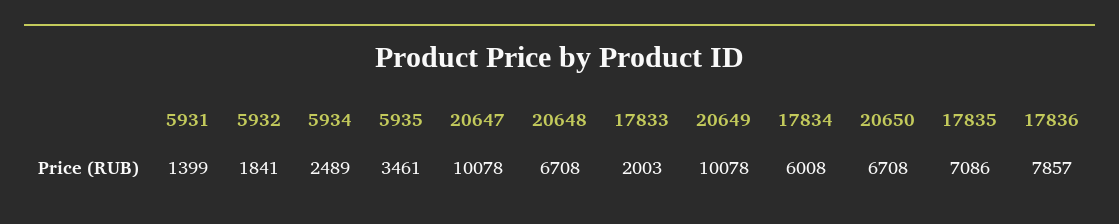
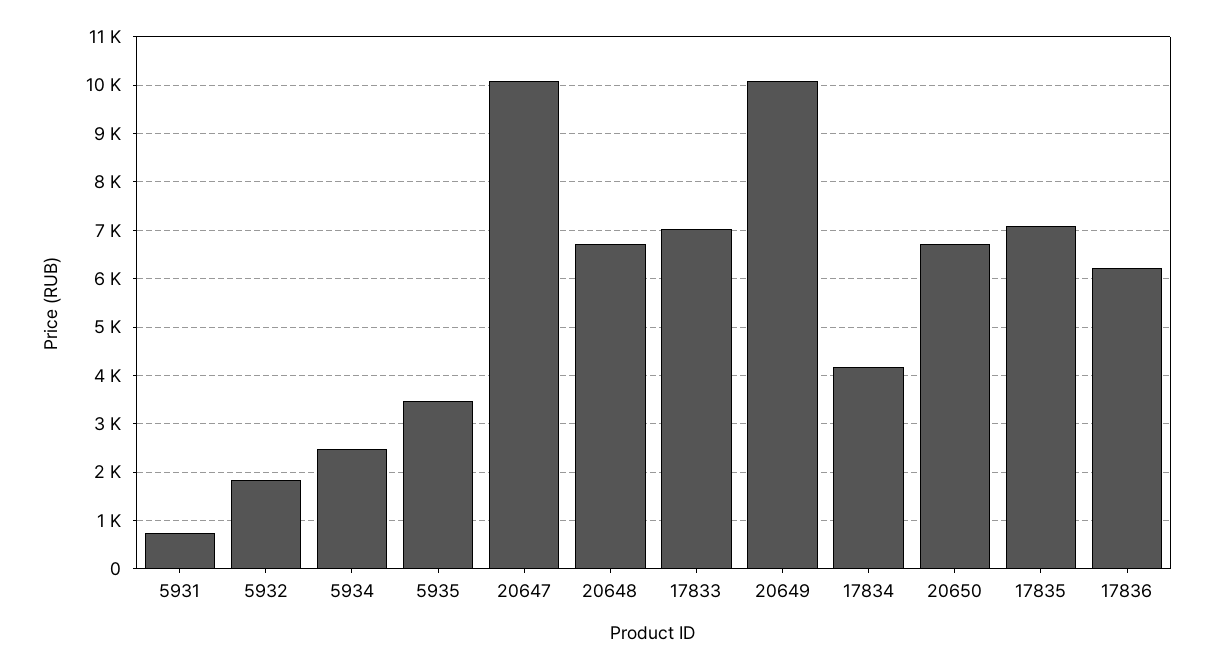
5931: 1399 -> 800
17833: 2003 -> 7000
17834: 6008 -> 4200
17836: 7857 -> 6200

